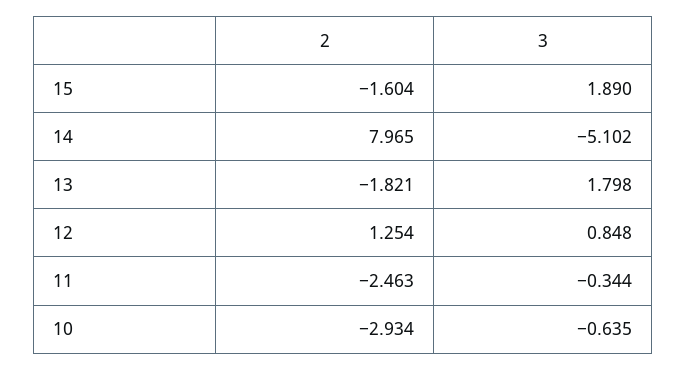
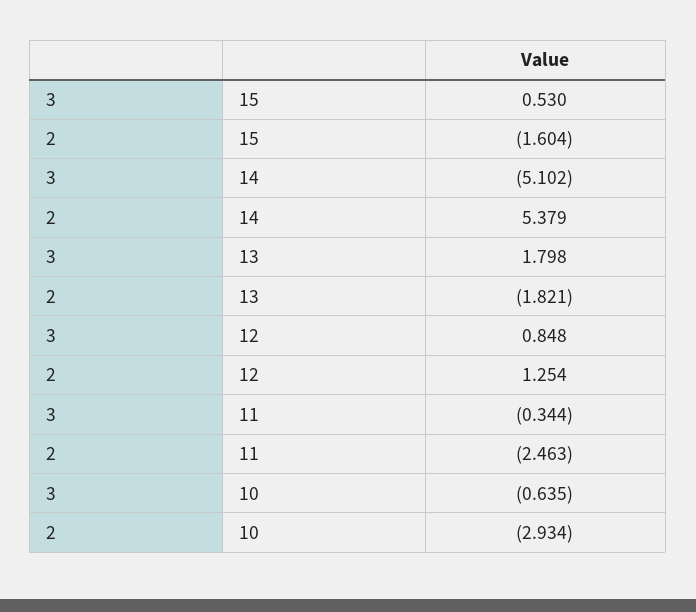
3, 15: 1.89 -> 0.53
2, 14: 7.965 -> 5.379

